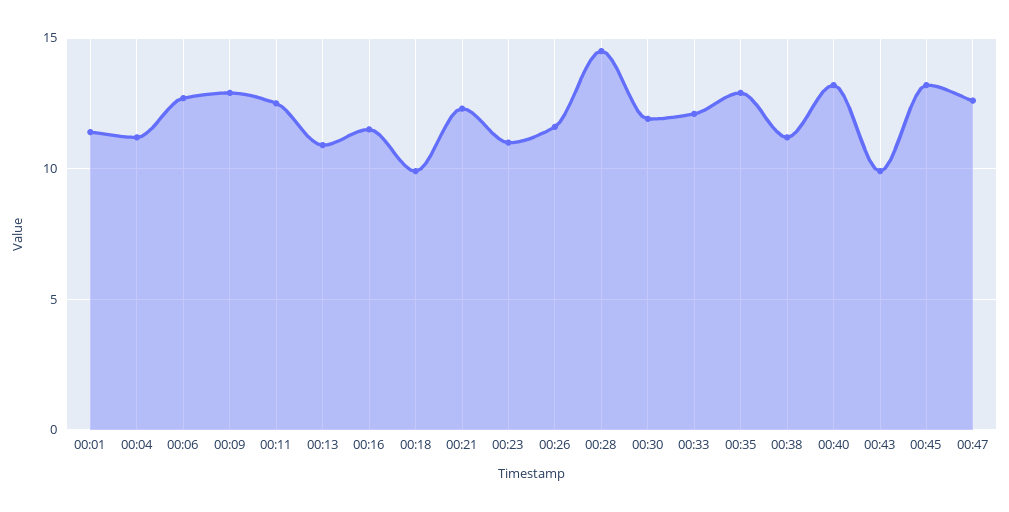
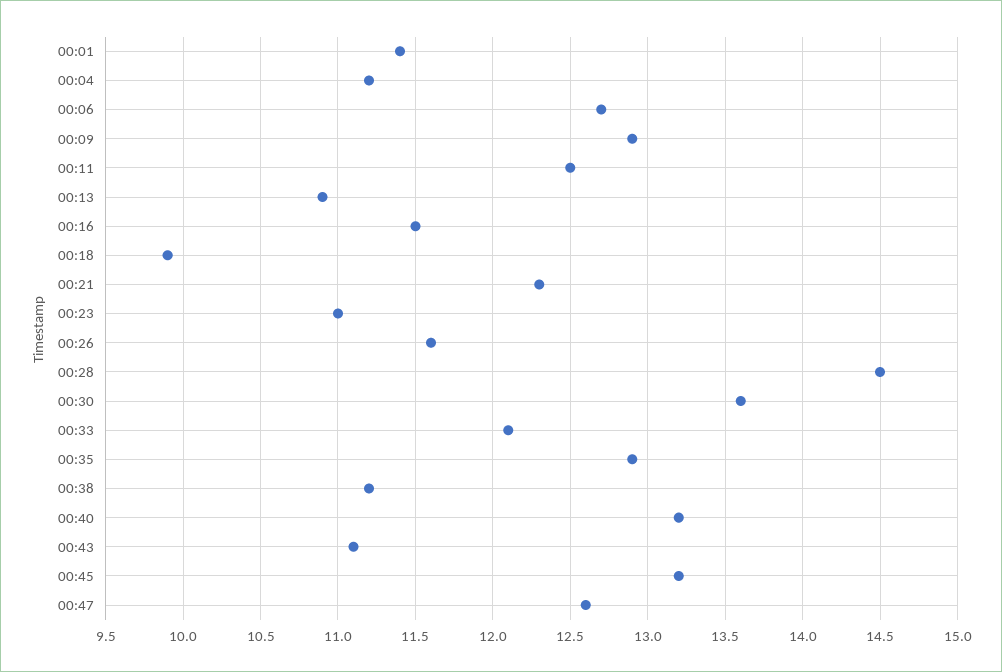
00:30: 12 -> 13.6
00:43: 10 -> 11.1

